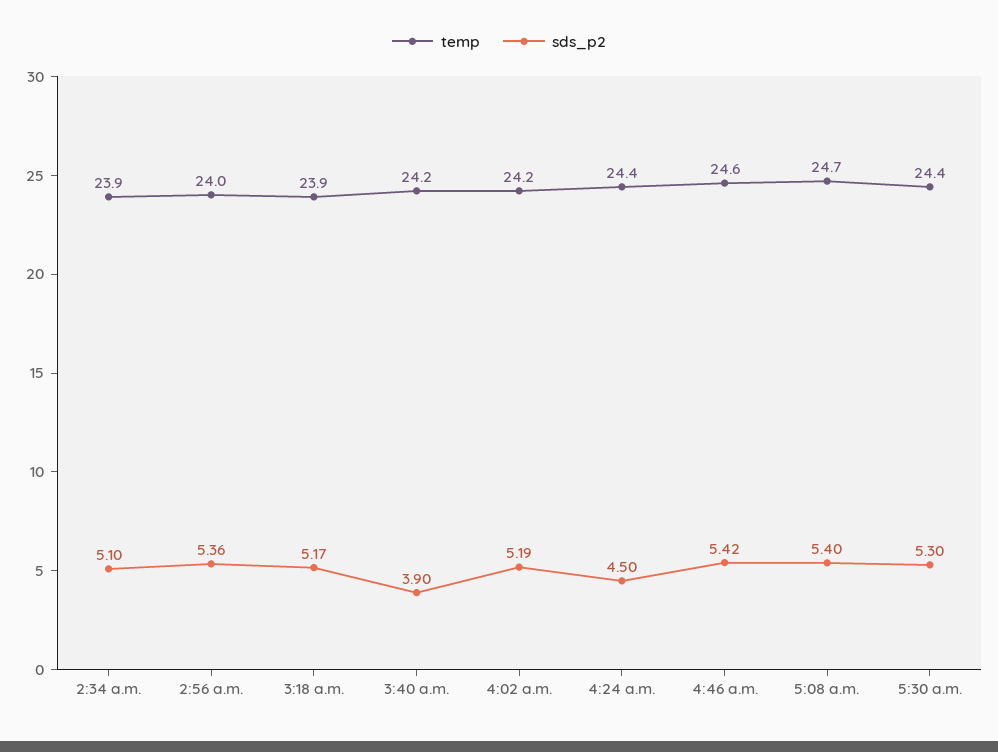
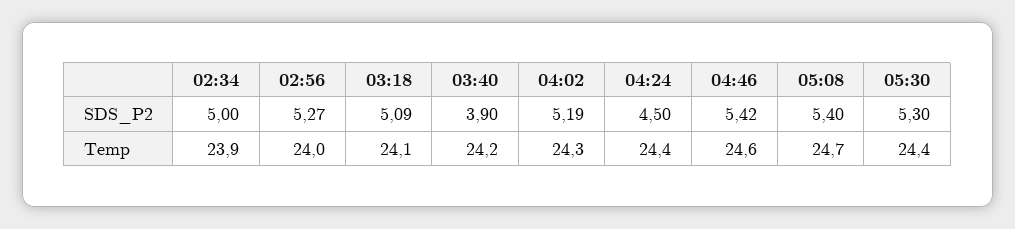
sds_p2, 2:34 a.m.: 5.1 -> 5
sds_p2, 2:56 a.m.: 5.36 -> 5.27
temp, 3:18 a.m.: 23.9 -> 24.1
sds_p2, 3:18 a.m.: 5.17 -> 5.09
temp, 4:02 a.m.: 24.2 -> 24.3

